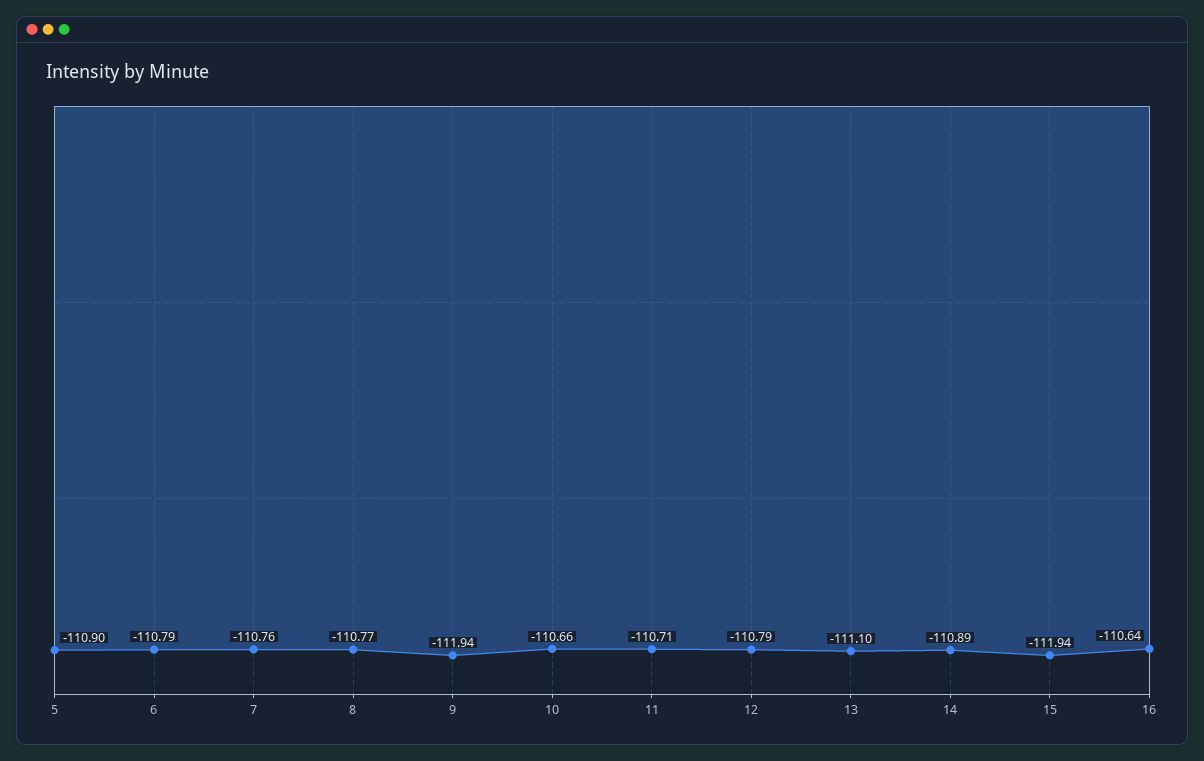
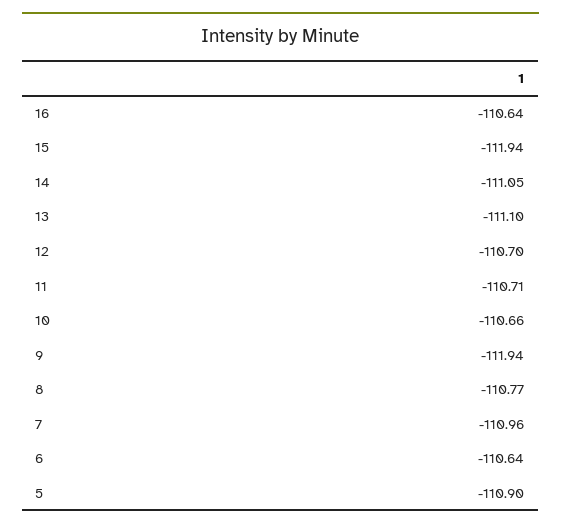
6: -110.79 -> -110.64
7: -110.76 -> -110.96
12: -110.79 -> -110.7
14: -110.89 -> -111.05

